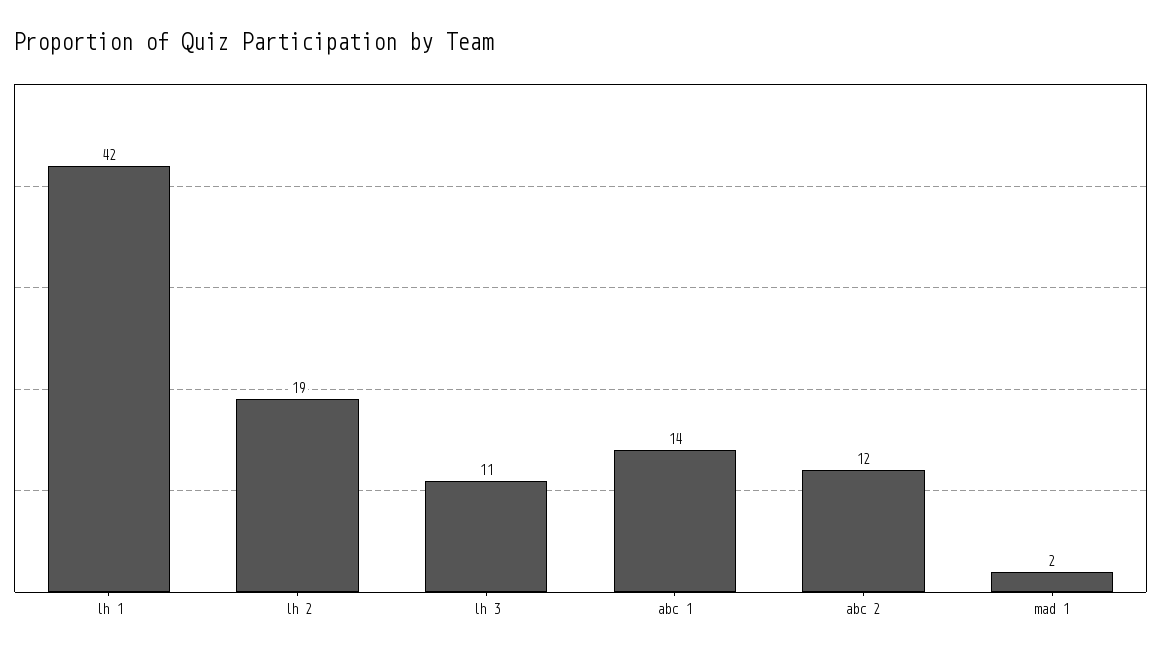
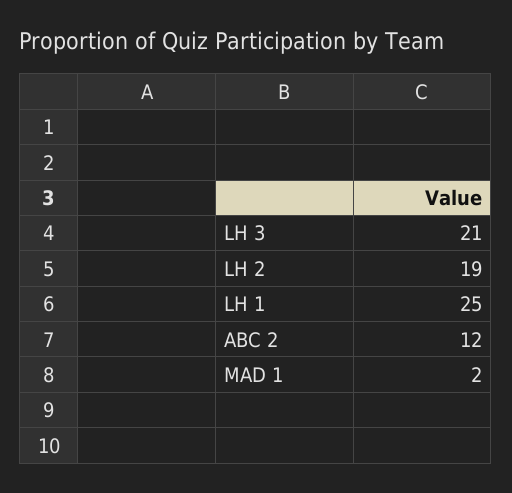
lh 1: 42 -> 25
lh 3: 11 -> 21
abc 1: 14 -> none

